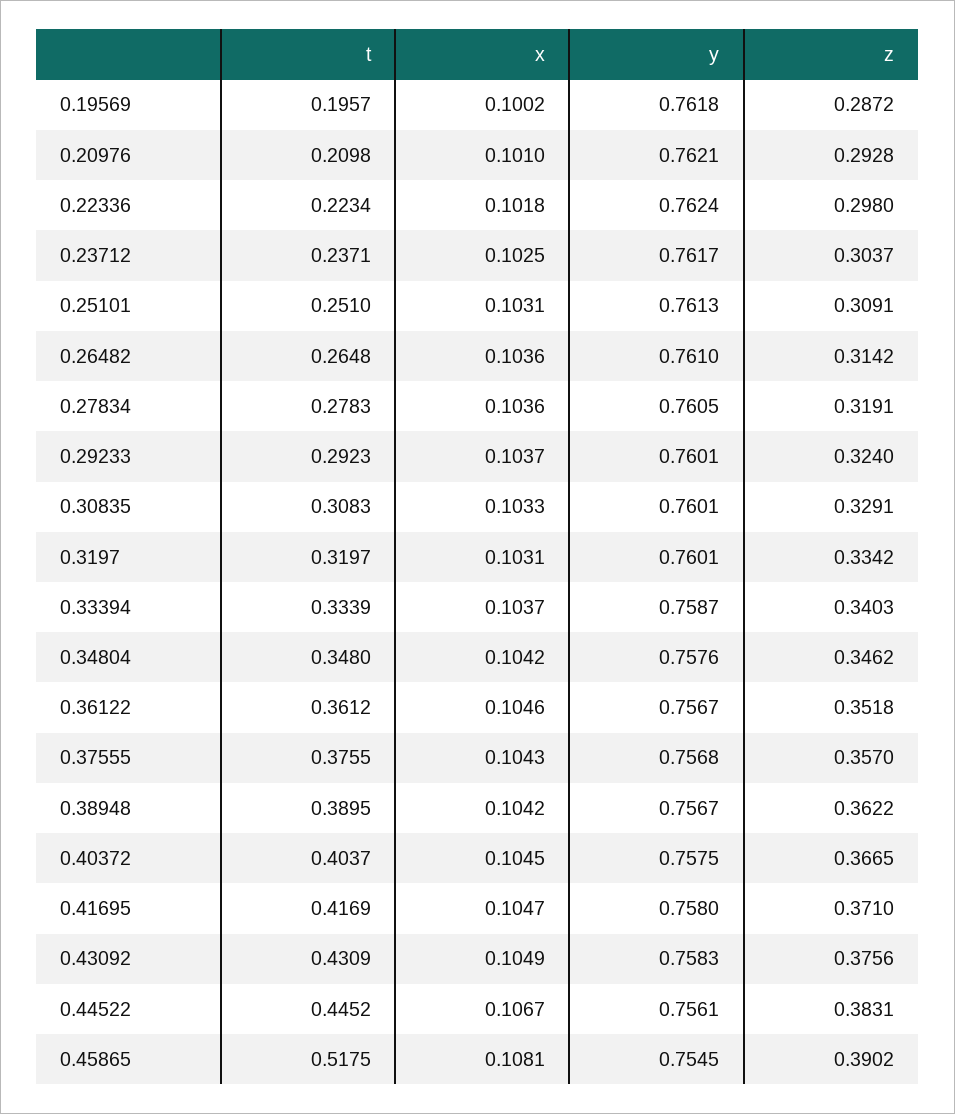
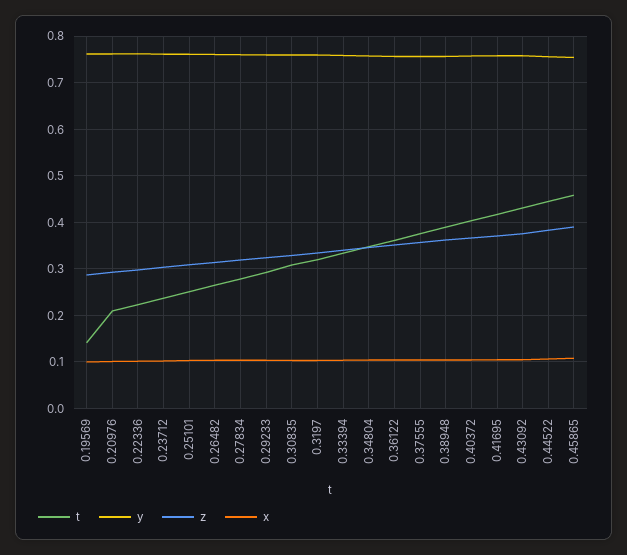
t, 0.19569: 0.1957 -> 0.14
t, 0.45865: 0.5175 -> 0.46

